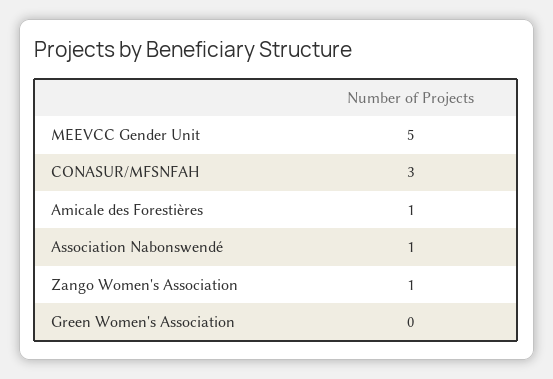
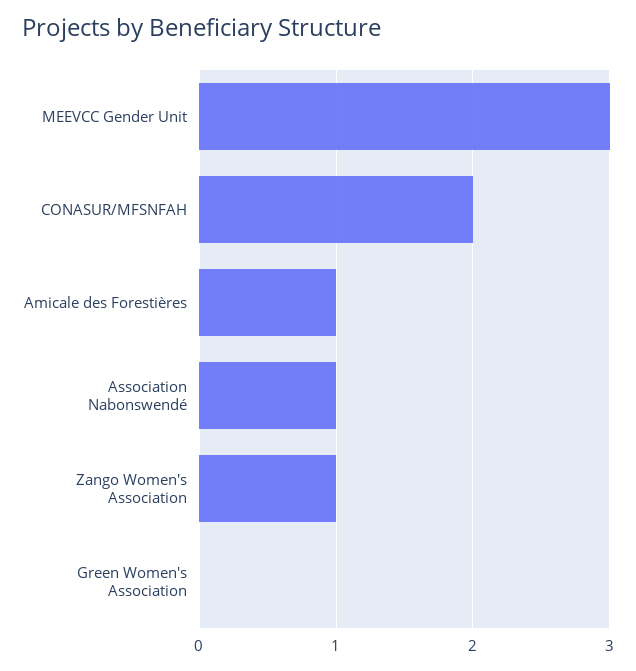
MEEVCC Gender Unit: 5 -> 3
CONASUR/MFSNFAH: 3 -> 2

